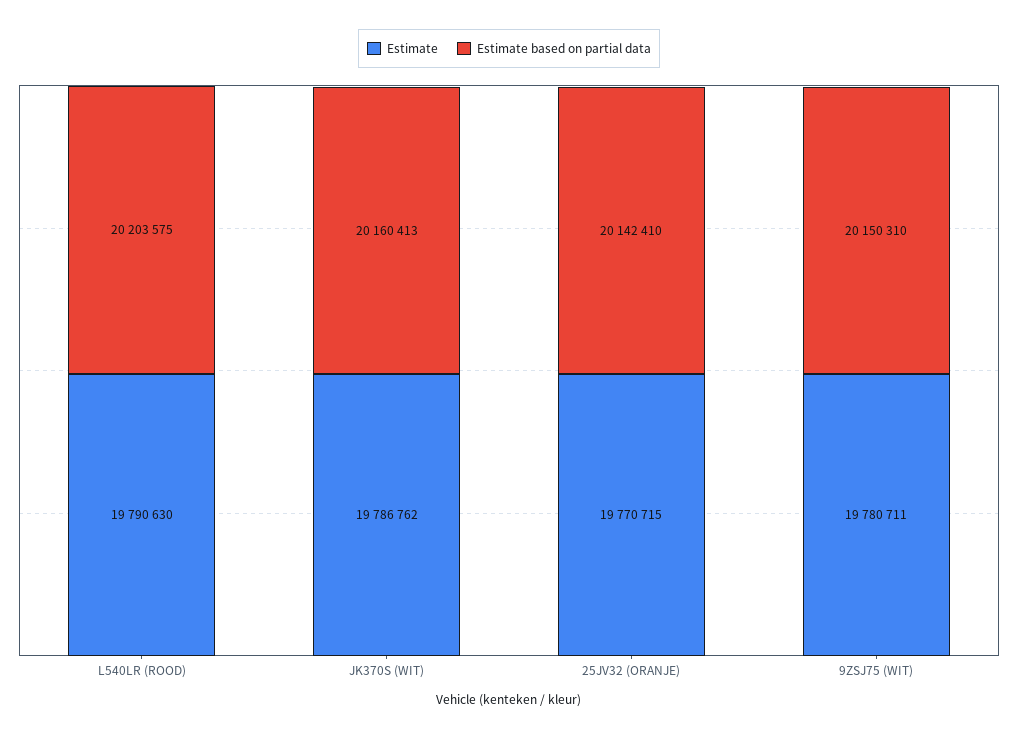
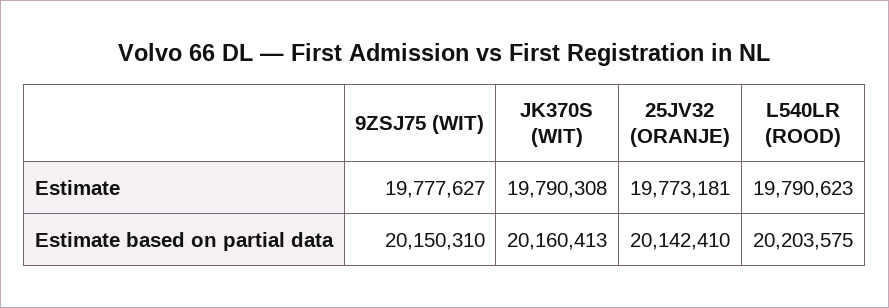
Estimate, L540LR (ROOD): 19790630 -> 19790623
Estimate, JK370S (WIT): 19786762 -> 19790308
Estimate, 25JV32 (ORANJE): 19770715 -> 19773181
Estimate, 9ZSJ75 (WIT): 19780711 -> 19777627

